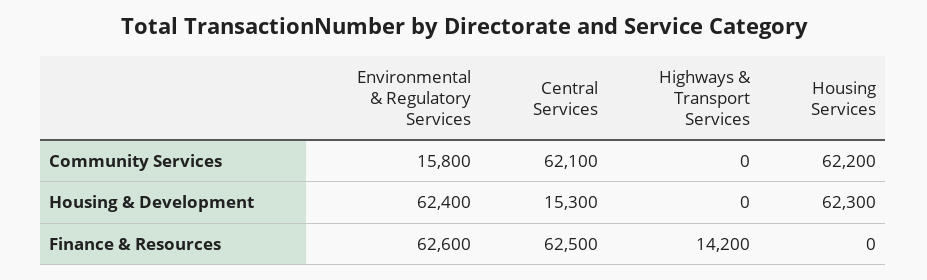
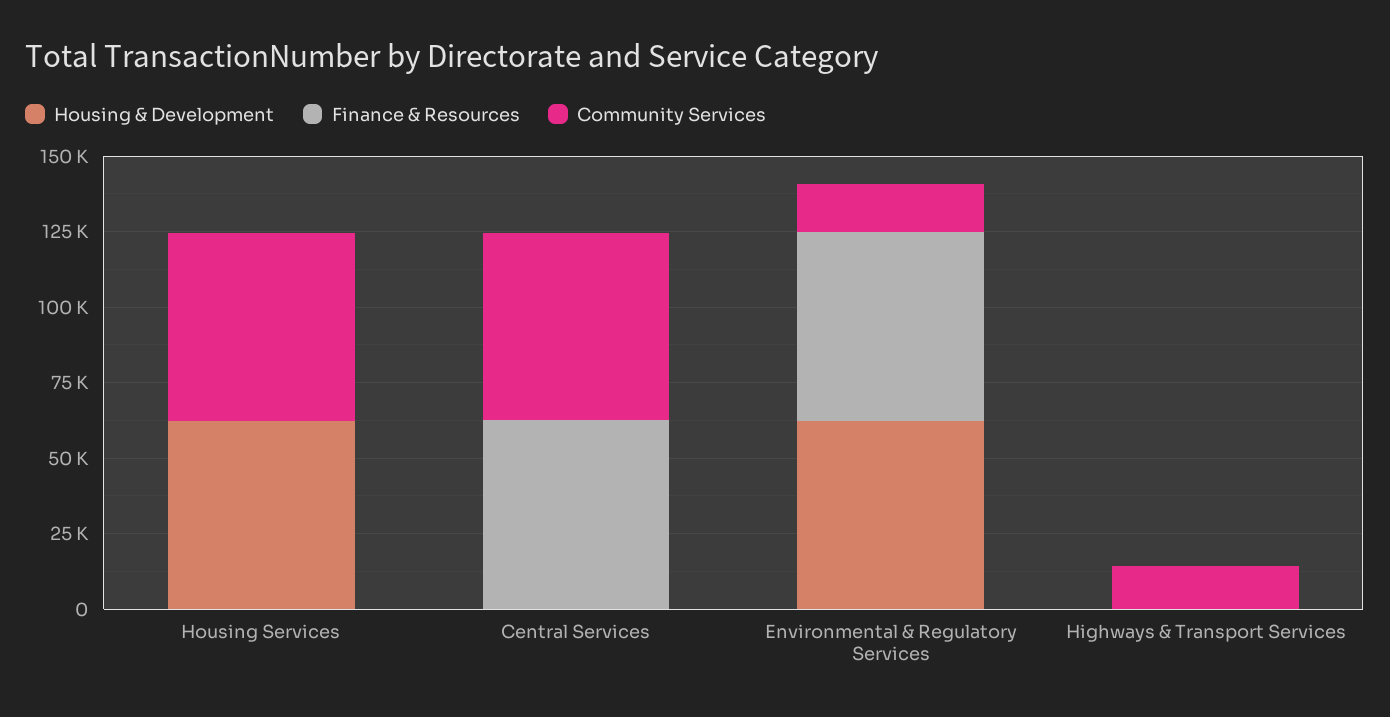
Community Services, Highways & Transport Services: 0 -> 15000
Housing & Development, Central Services: 15300 -> 0
Finance & Resources, Highways & Transport Services: 14200 -> 0

